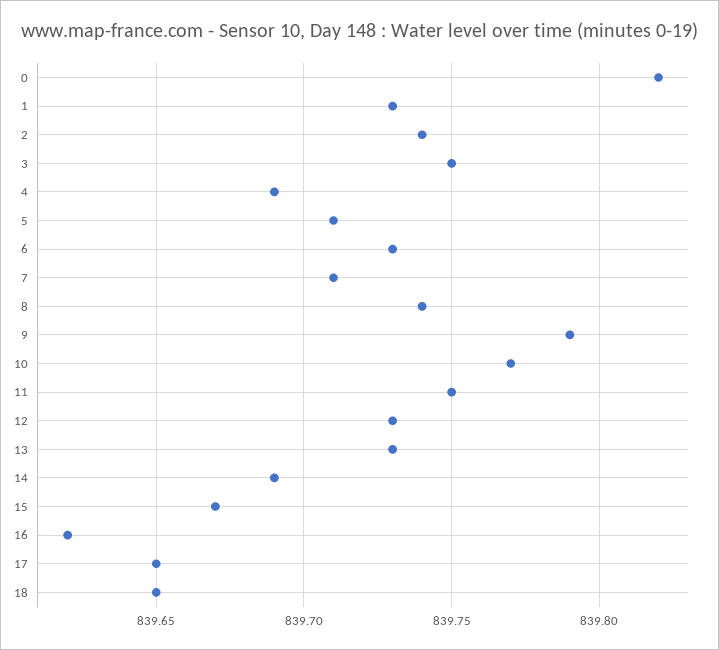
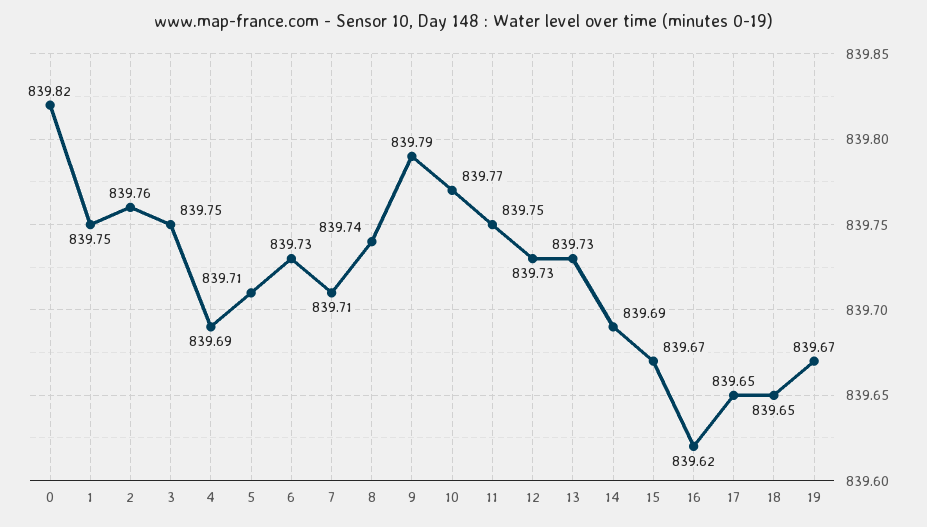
1: 839.73 -> 839.75
2: 839.74 -> 839.76
19: none -> 839.67

